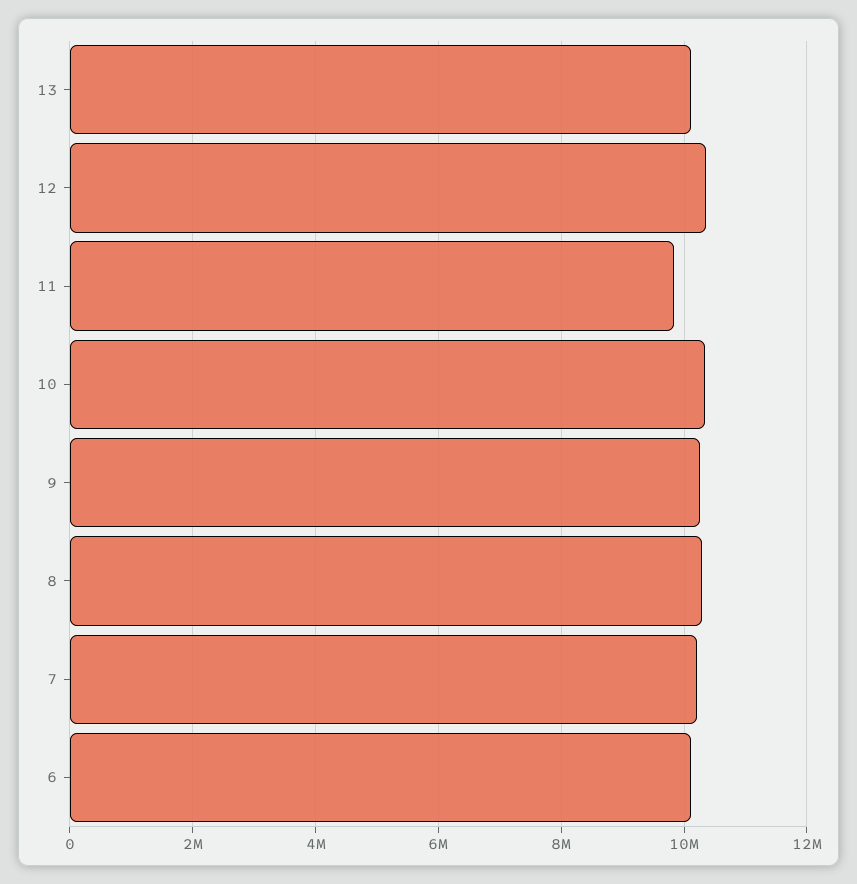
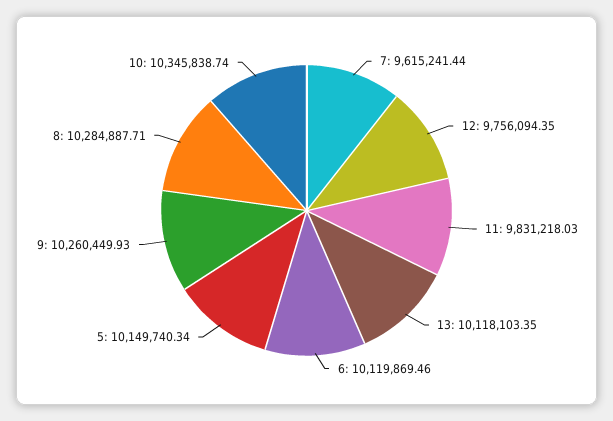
12: 10400000 -> 9756094.35
7: 10200000 -> 9615241.44
5: none -> 10149740.34

